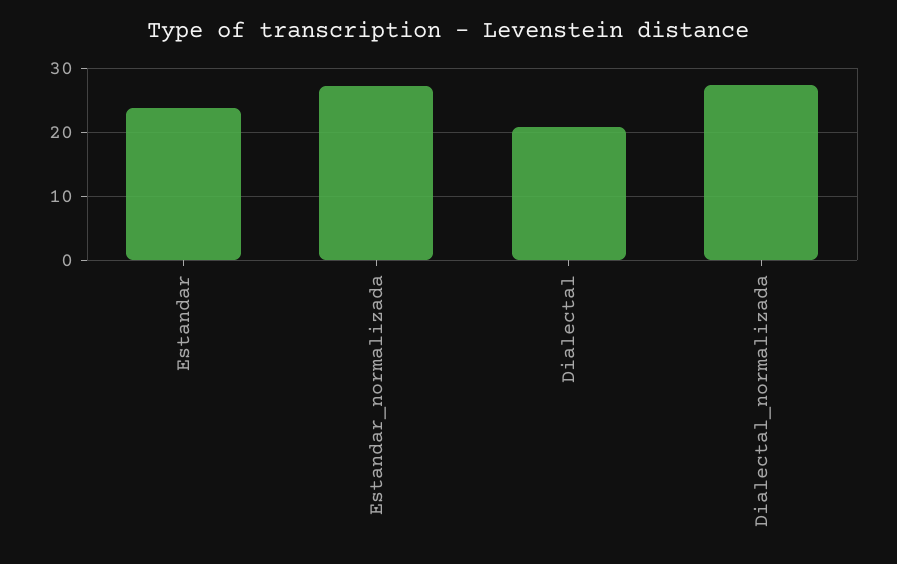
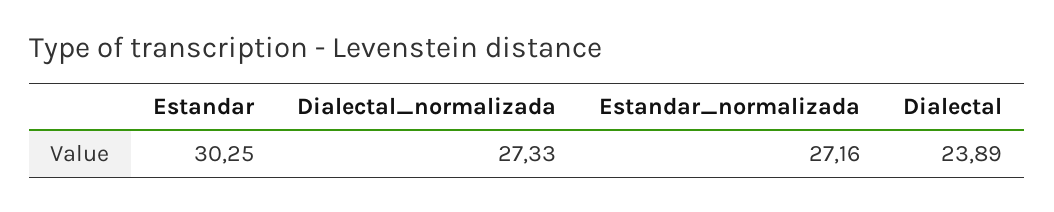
Estandar: 24 -> 30.25
Dialectal: 21 -> 23.89

